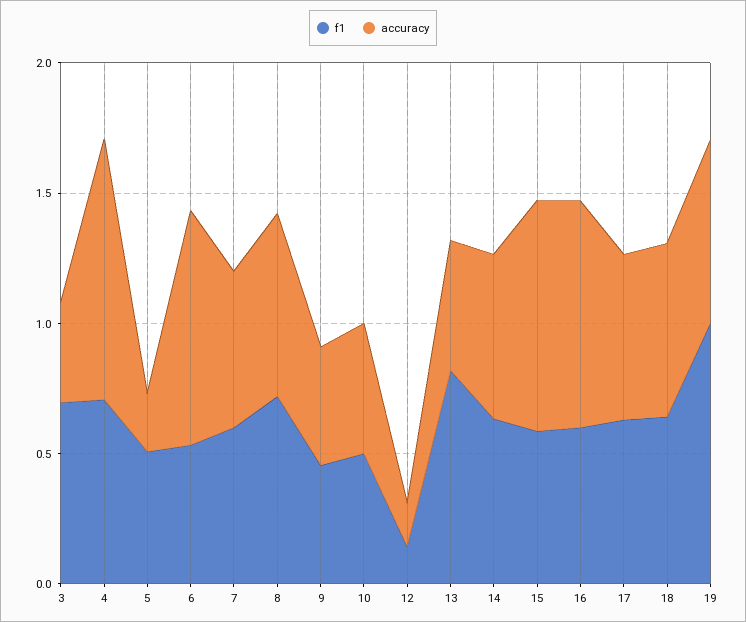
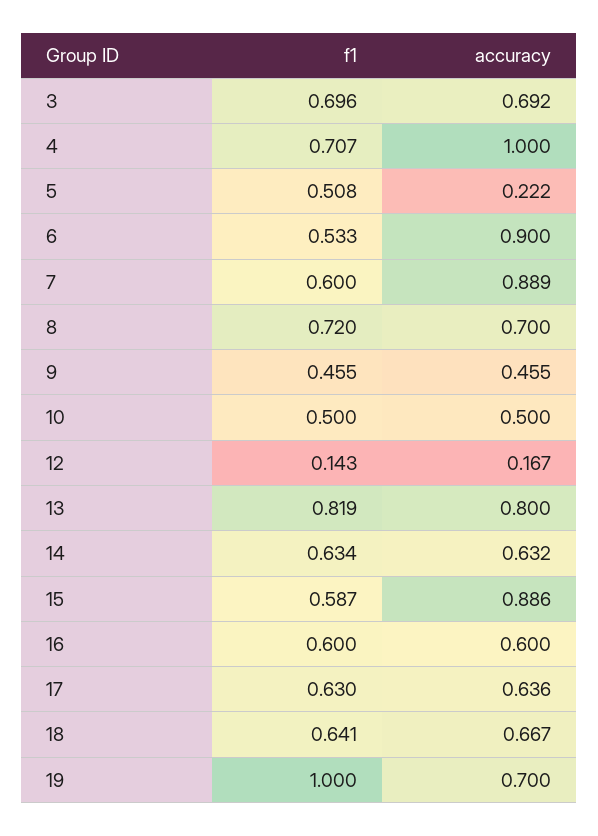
accuracy, 3: 0.4 -> 0.692
accuracy, 7: 0.6 -> 0.889
accuracy, 13: 0.5 -> 0.8
accuracy, 16: 0.9 -> 0.6

